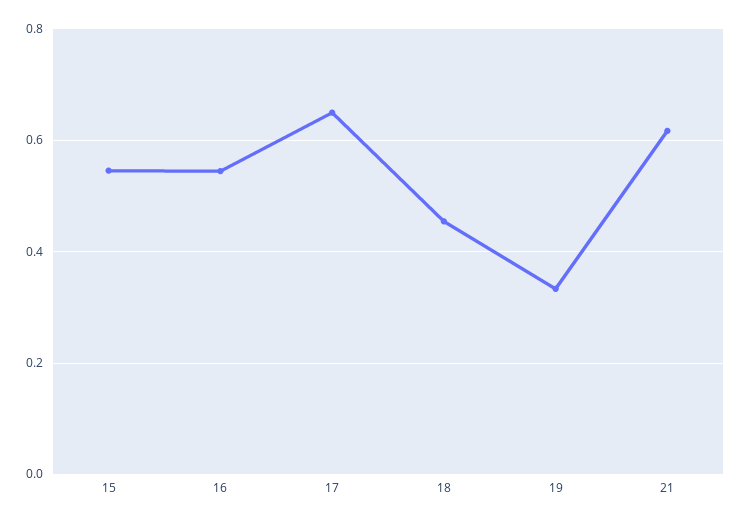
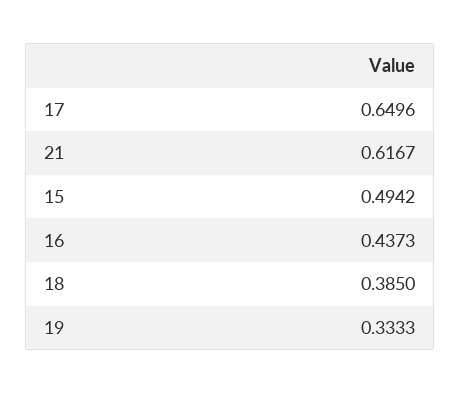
15: 0.54 -> 0.4942
16: 0.54 -> 0.4373
18: 0.46 -> 0.385

